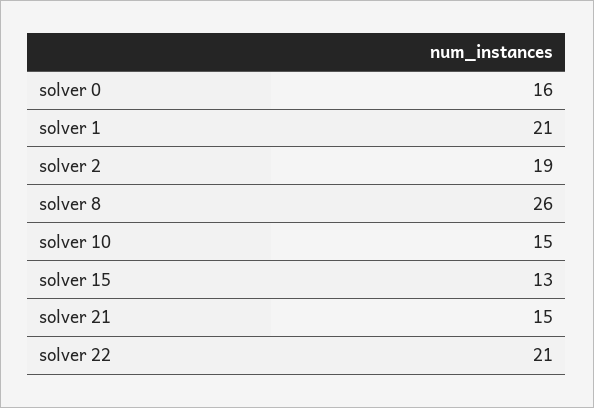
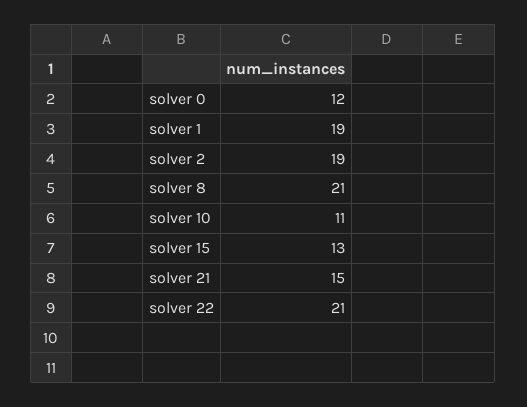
solver 0: 16 -> 12
solver 1: 21 -> 19
solver 8: 26 -> 21
solver 10: 15 -> 11

